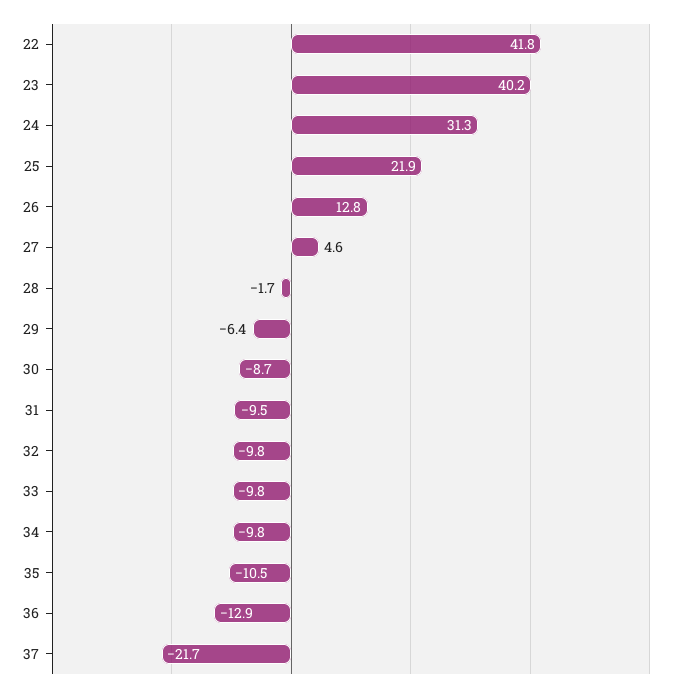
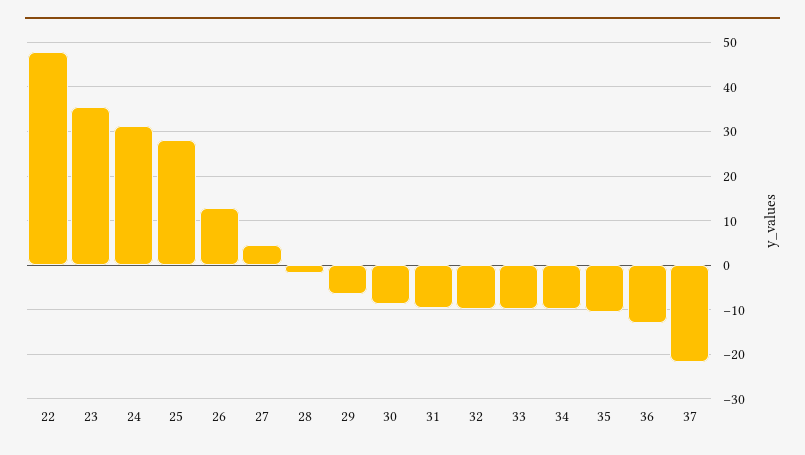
22: 41.8 -> 48
23: 40.2 -> 36
25: 21.9 -> 28

